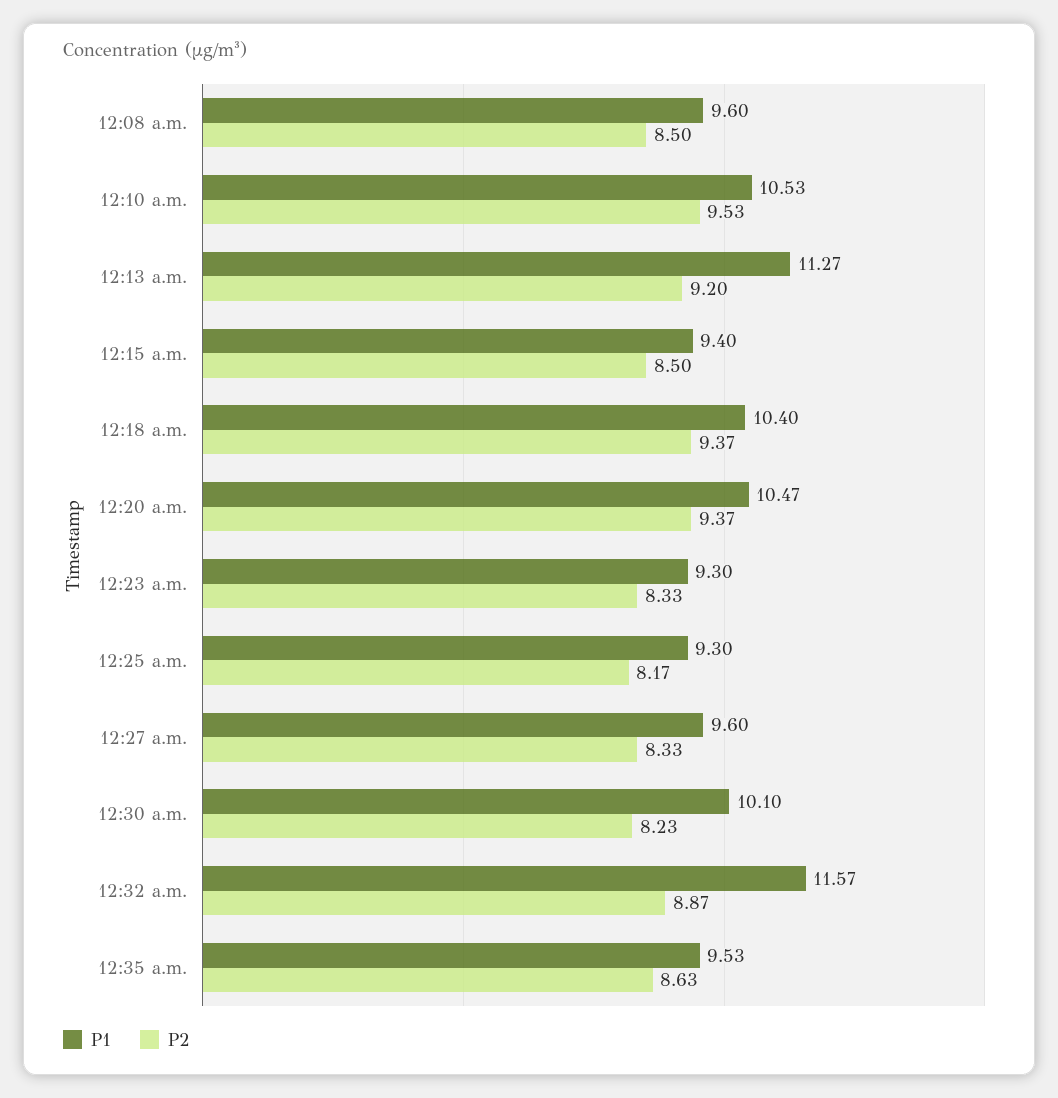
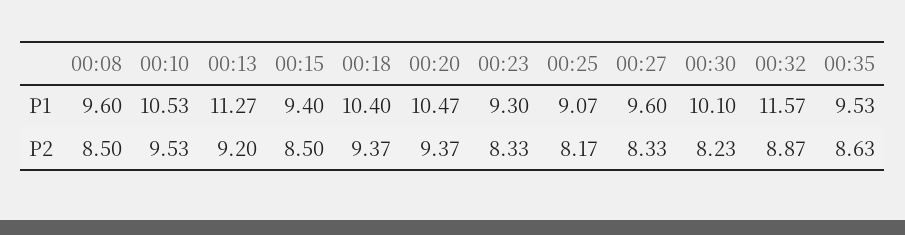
P1, 12:25 a.m.: 9.3 -> 9.07

